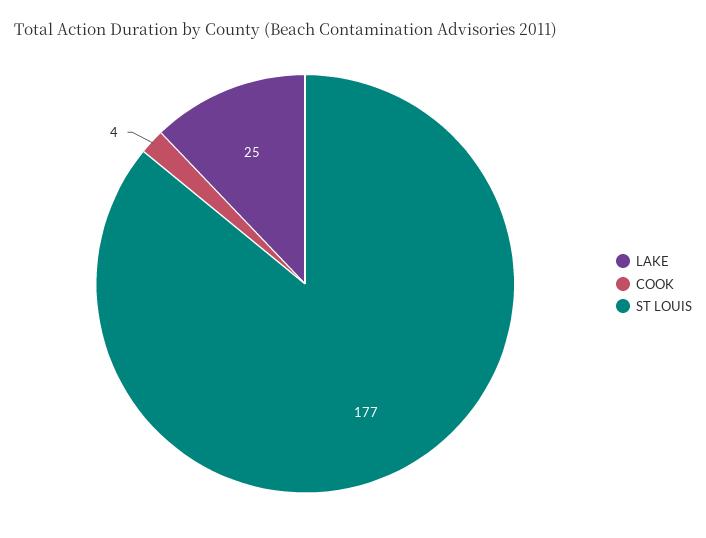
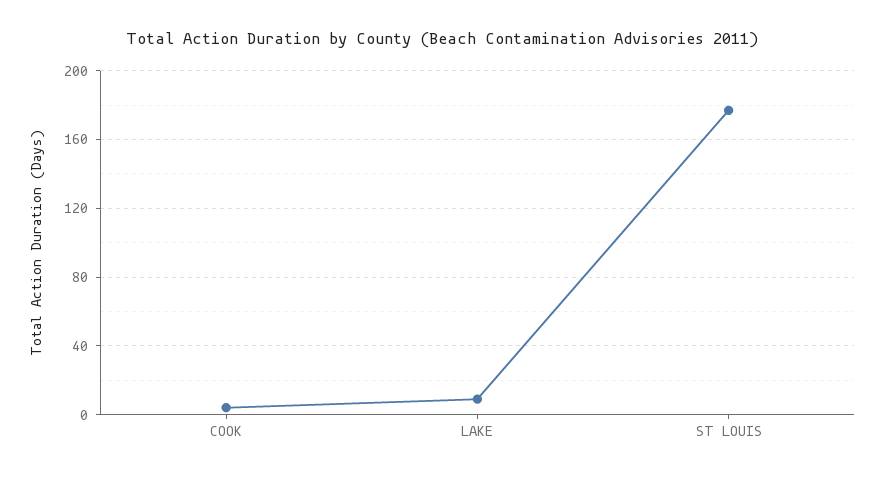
LAKE: 25 -> 10

